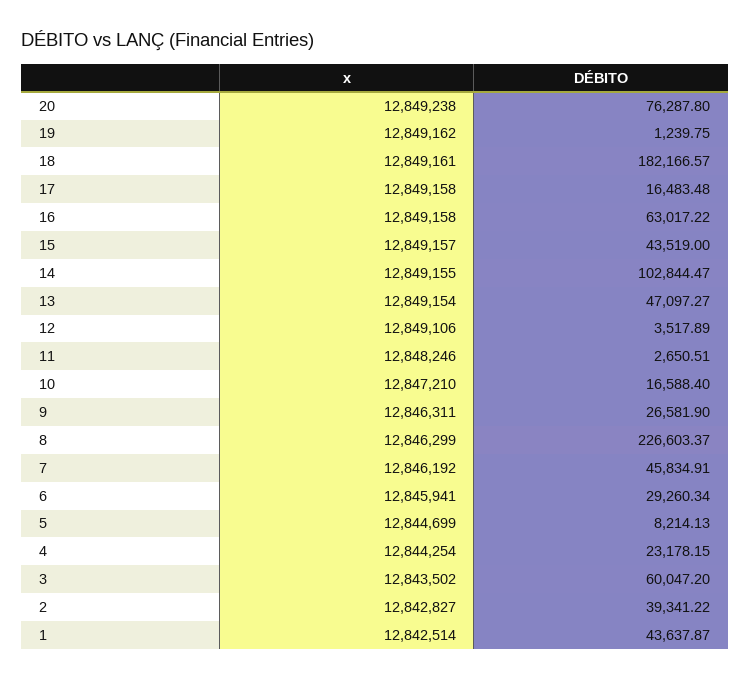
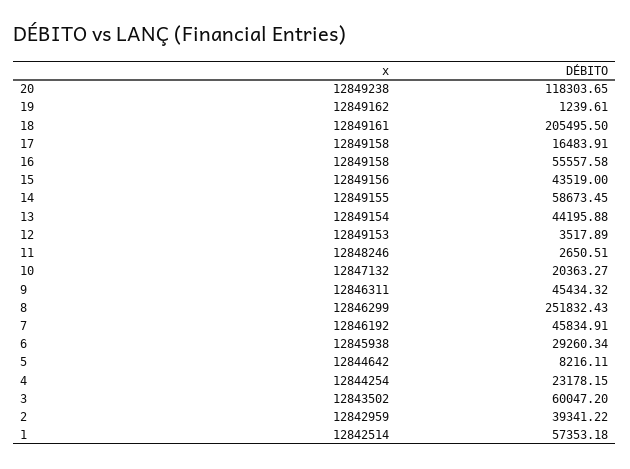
DÉBITO, 20: 76287.8 -> 118303.65
DÉBITO, 19: 1239.75 -> 1239.61
DÉBITO, 18: 182166.57 -> 205495.5
DÉBITO, 17: 16483.48 -> 16483.91
DÉBITO, 16: 63017.22 -> 55557.58
x, 15: 12849157 -> 12849156
DÉBITO, 14: 102844.47 -> 58673.45
DÉBITO, 13: 47097.27 -> 44195.88
x, 12: 12849106 -> 12849153
x, 10: 12847210 -> 12847132
DÉBITO, 10: 16588.4 -> 20363.27
DÉBITO, 9: 26581.9 -> 45434.32
DÉBITO, 8: 226603.37 -> 251832.43
x, 6: 12845941 -> 12845938
x, 5: 12844699 -> 12844642
DÉBITO, 5: 8214.13 -> 8216.11
x, 2: 12842827 -> 12842959
DÉBITO, 1: 43637.87 -> 57353.18

